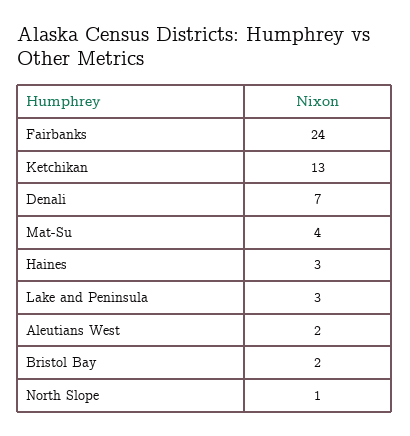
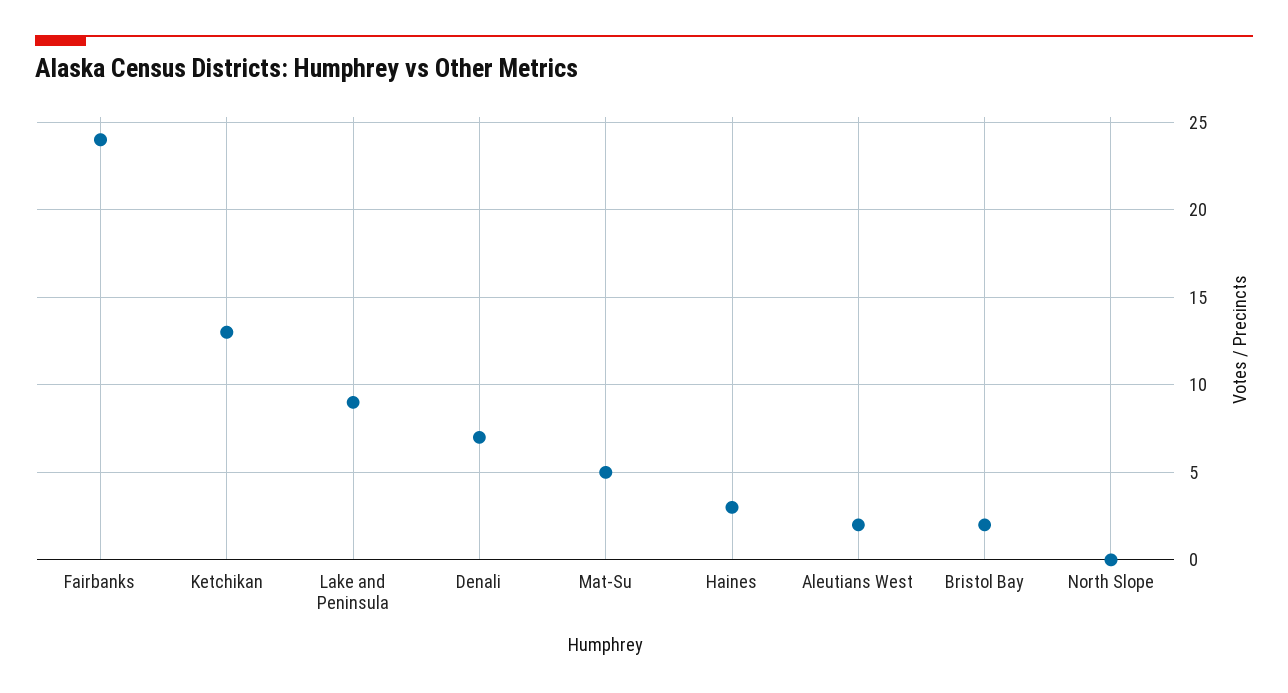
Mat-Su: 4 -> 5
Lake and Peninsula: 3 -> 9
North Slope: 1 -> 0

